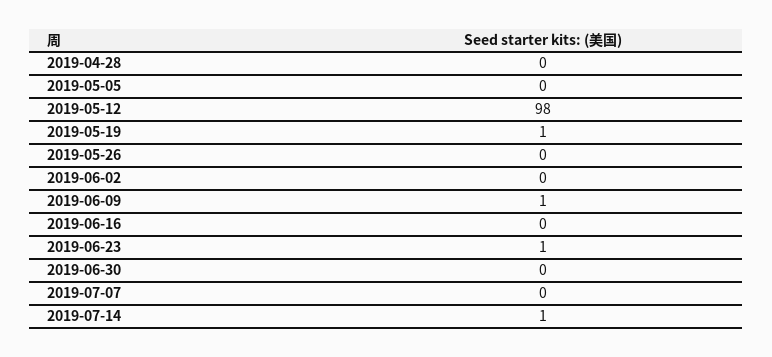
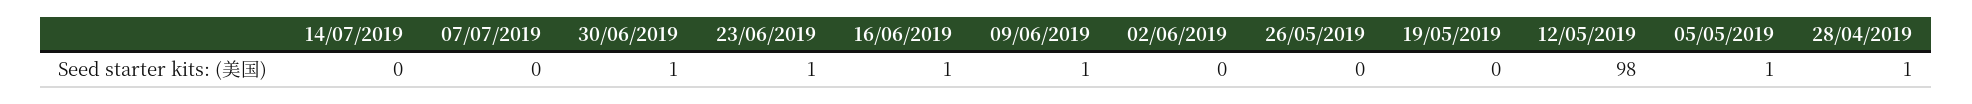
2019-04-28: 0 -> 1
2019-05-05: 0 -> 1
2019-05-19: 1 -> 0
2019-06-16: 0 -> 1
2019-06-30: 0 -> 1
2019-07-14: 1 -> 0

